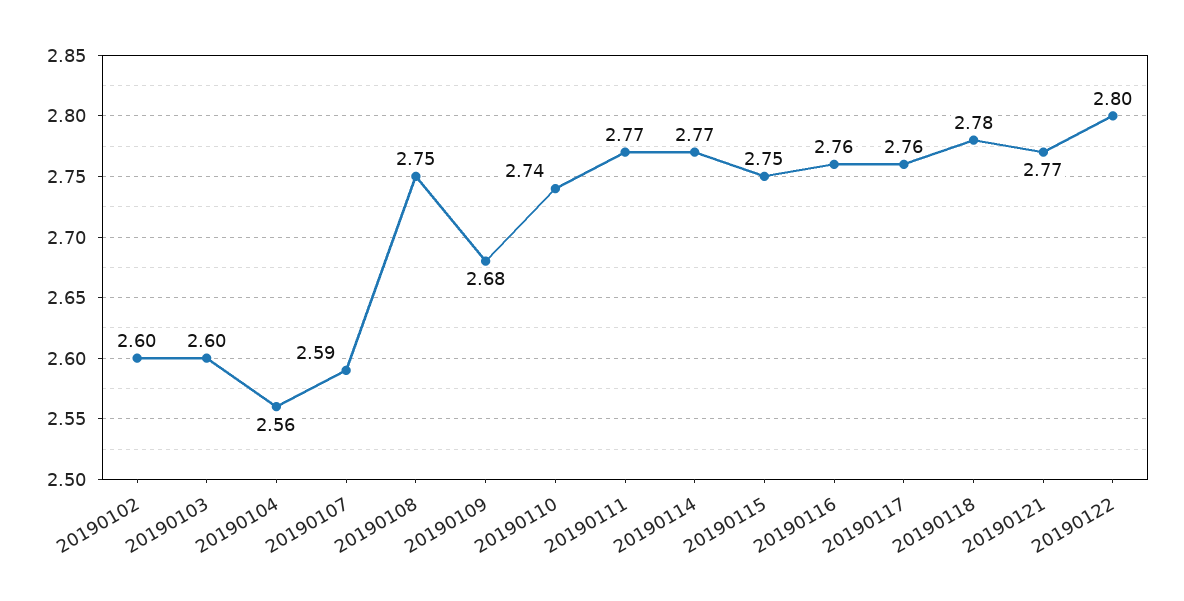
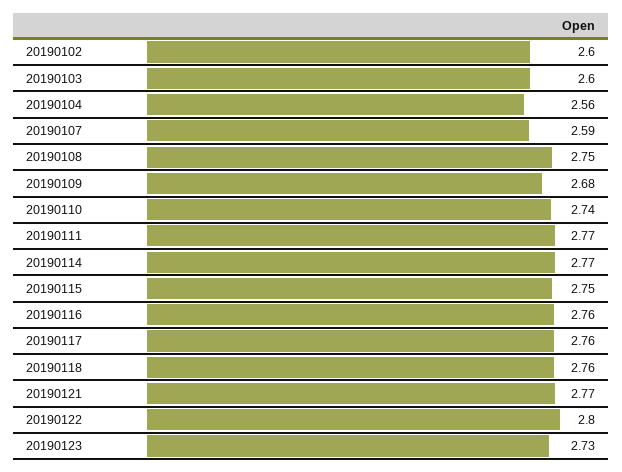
20190118: 2.78 -> 2.76
20190123: none -> 2.73

